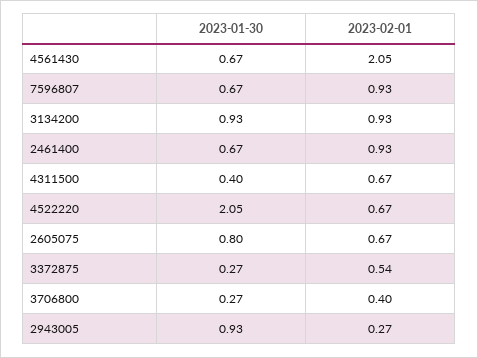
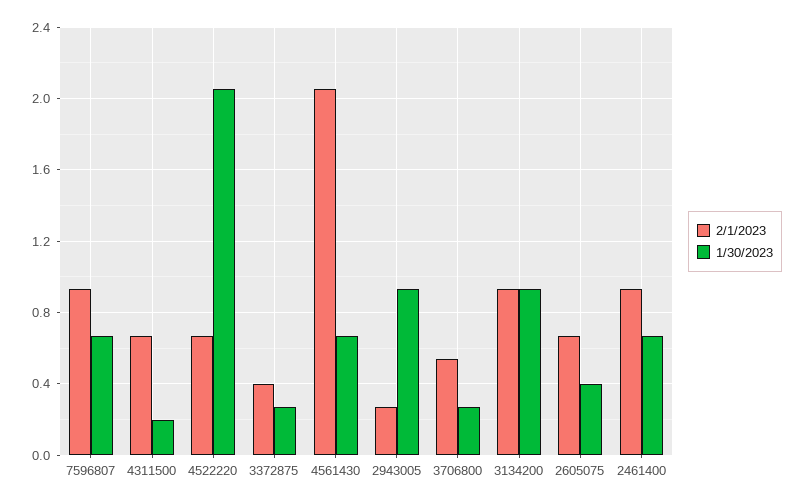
2023-01-30, 4311500: 0.4 -> 0.2
2023-01-30, 2605075: 0.8 -> 0.4
2023-02-01, 3372875: 0.54 -> 0.4
2023-02-01, 3706800: 0.4 -> 0.55

